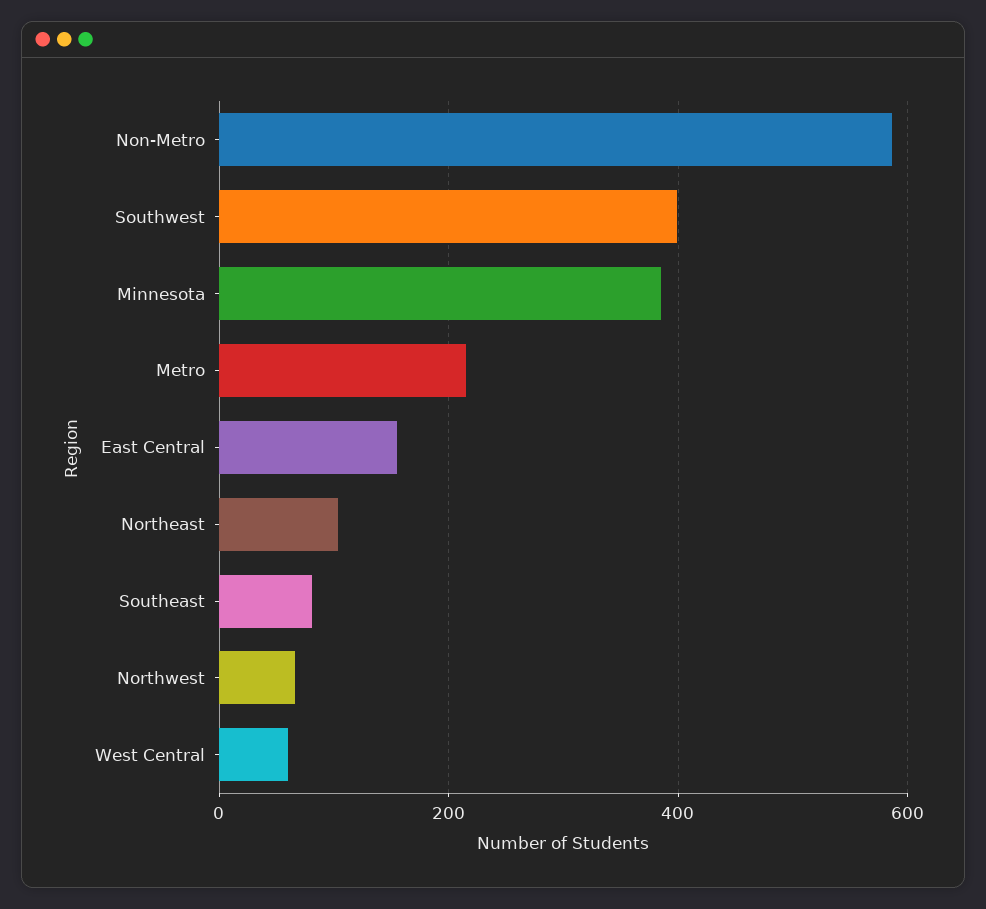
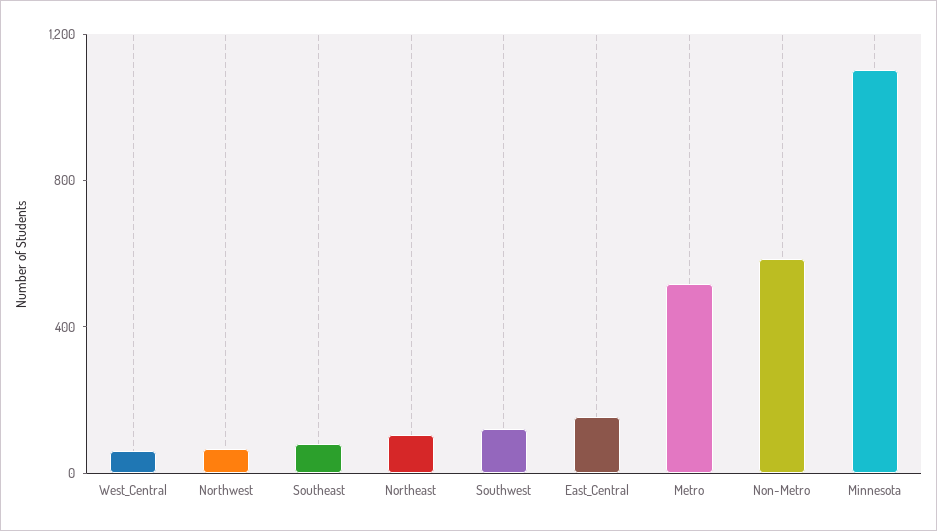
Southwest: 400 -> 100
Minnesota: 380 -> 1100
Metro: 220 -> 500

